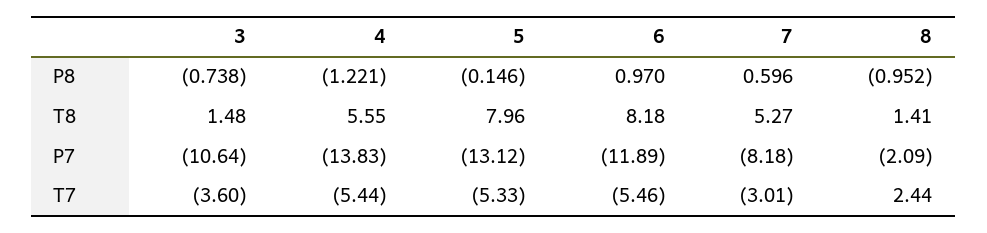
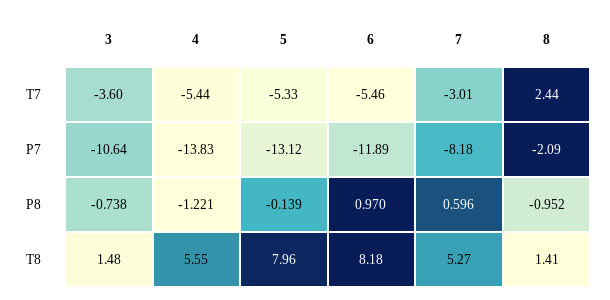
5, P8: -0.146 -> -0.139

